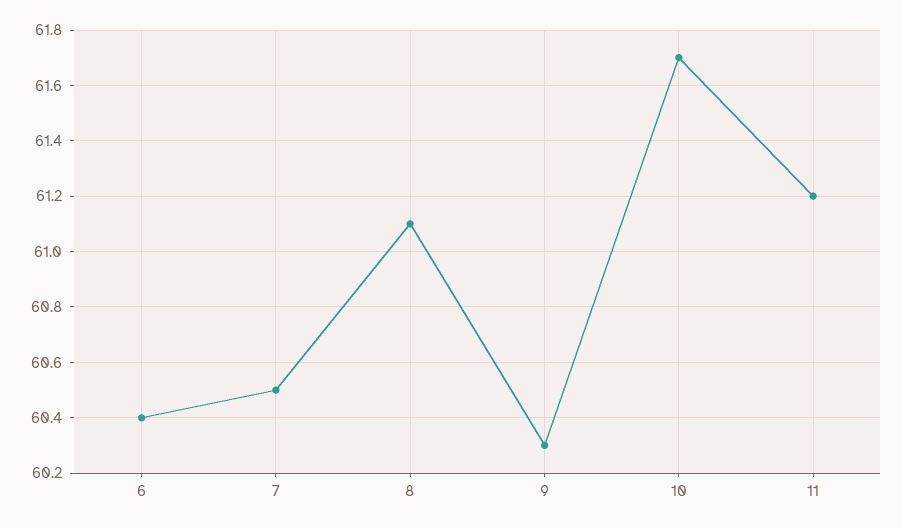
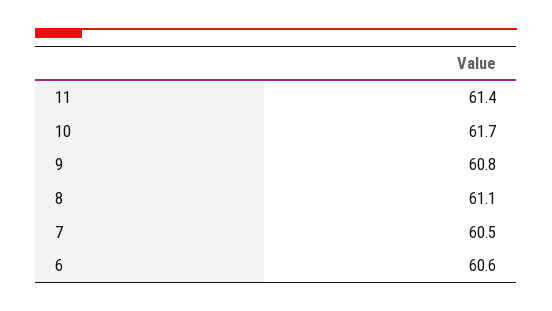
6: 60.4 -> 60.6
9: 60.3 -> 60.8
11: 61.2 -> 61.4

